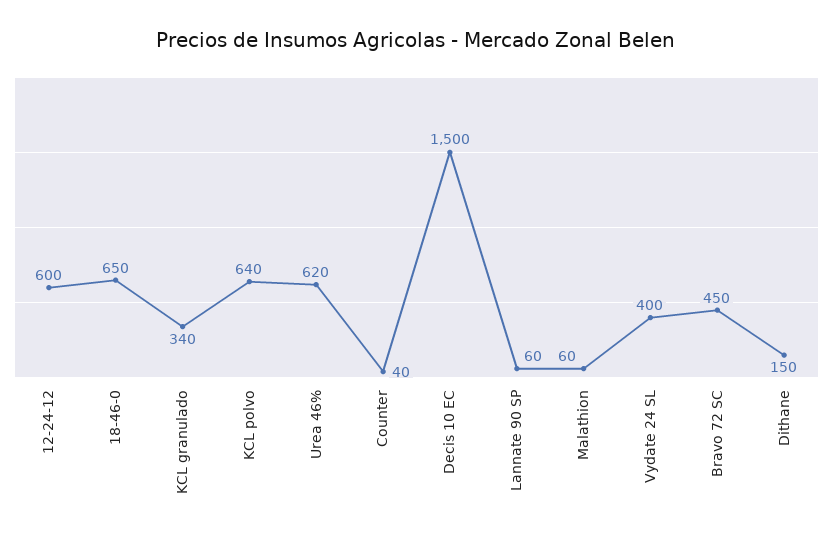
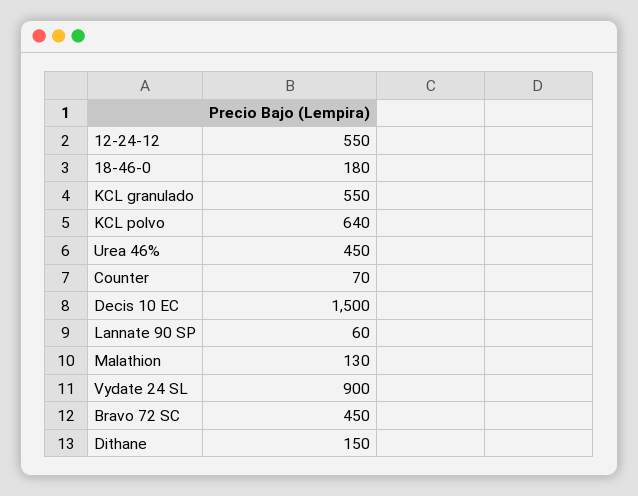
12-24-12: 600 -> 550
18-46-0: 650 -> 180
KCL granulado: 340 -> 550
Urea 46%: 620 -> 450
Counter: 40 -> 70
Malathion: 60 -> 130
Vydate 24 SL: 400 -> 900

